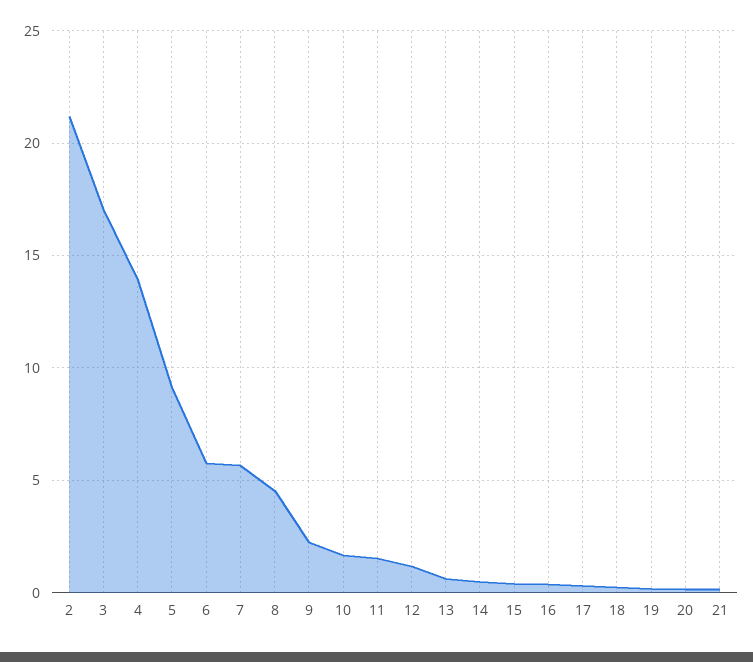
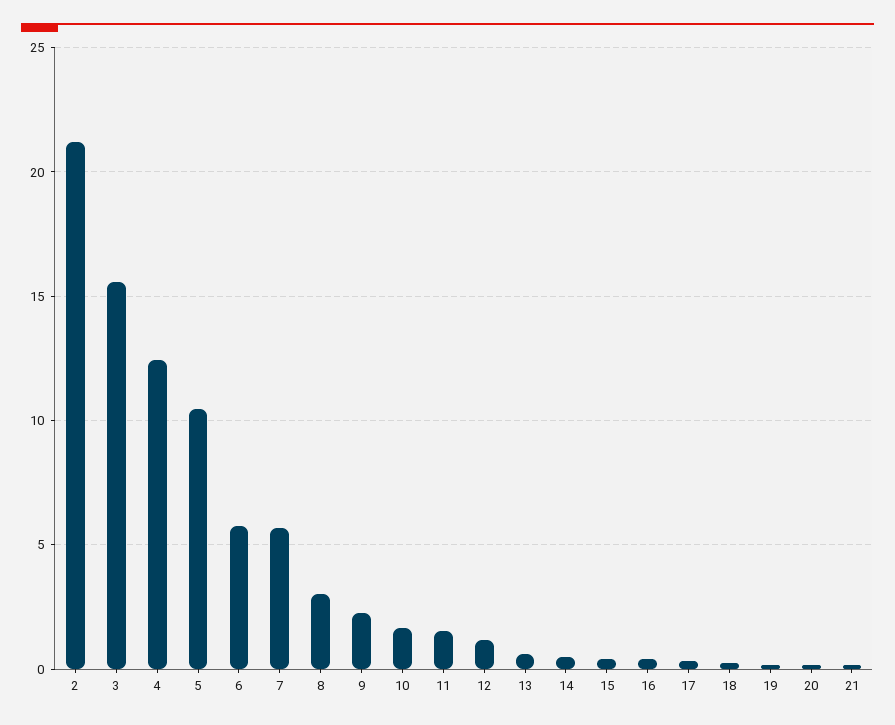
3: 17 -> 15.5
4: 14 -> 12.5
5: 9 -> 10.5
8: 4.5 -> 3

